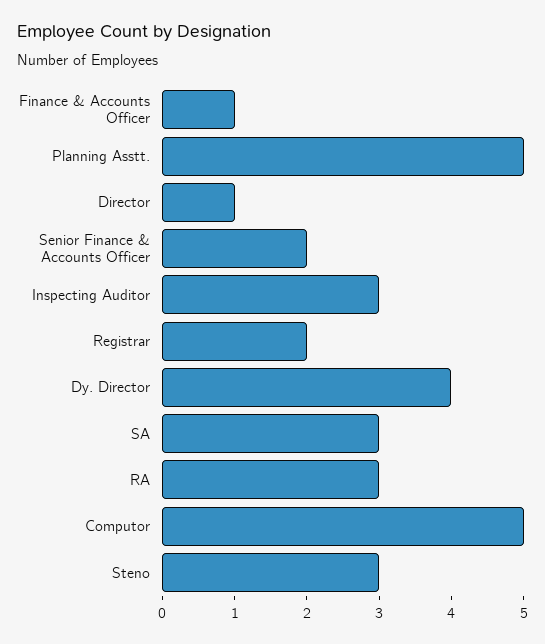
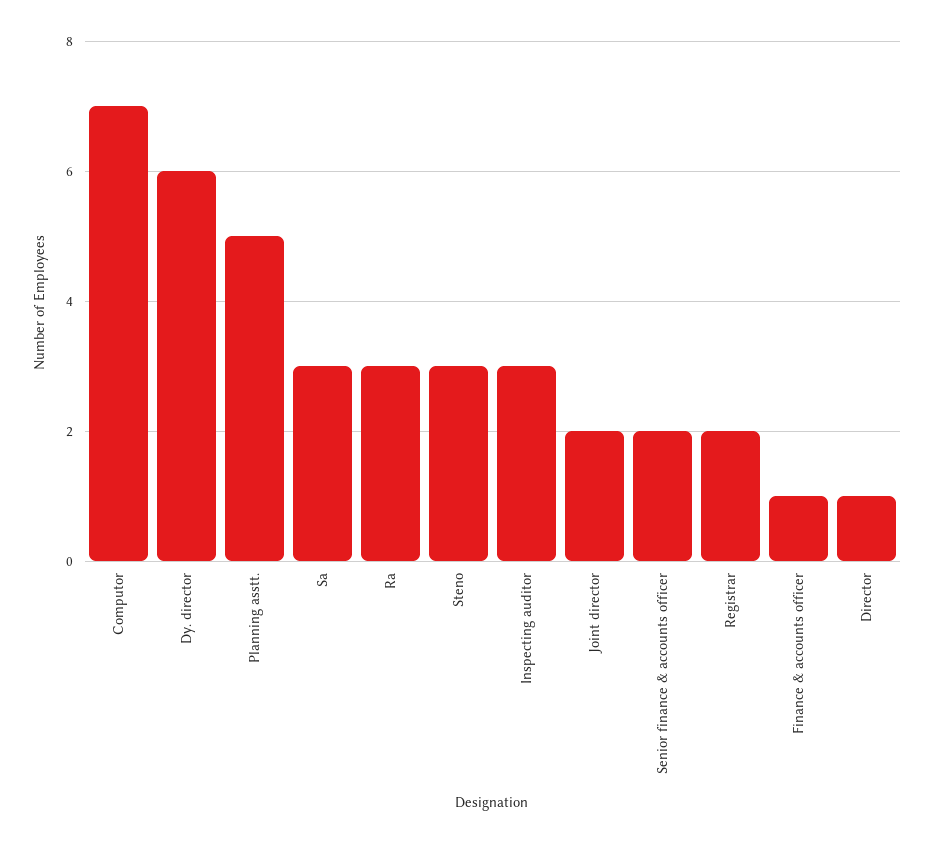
Dy. Director: 4 -> 6
Computor: 5 -> 7
Joint director: none -> 2

